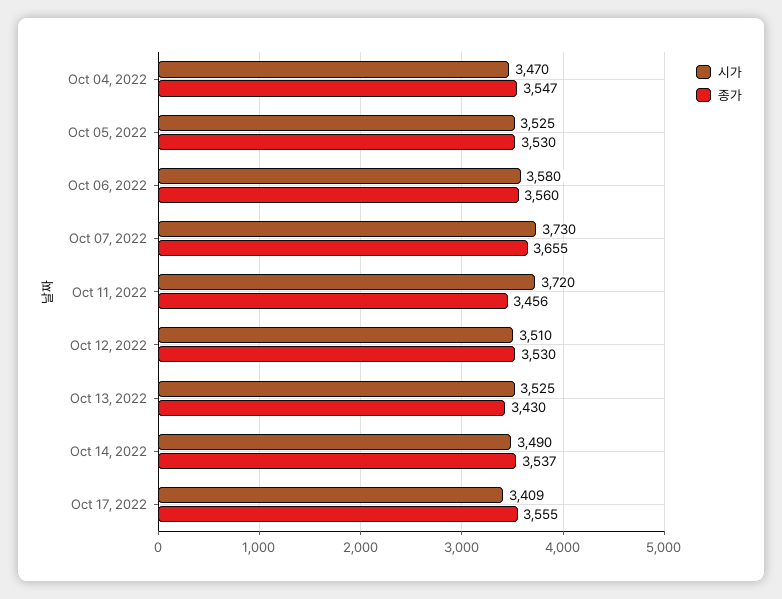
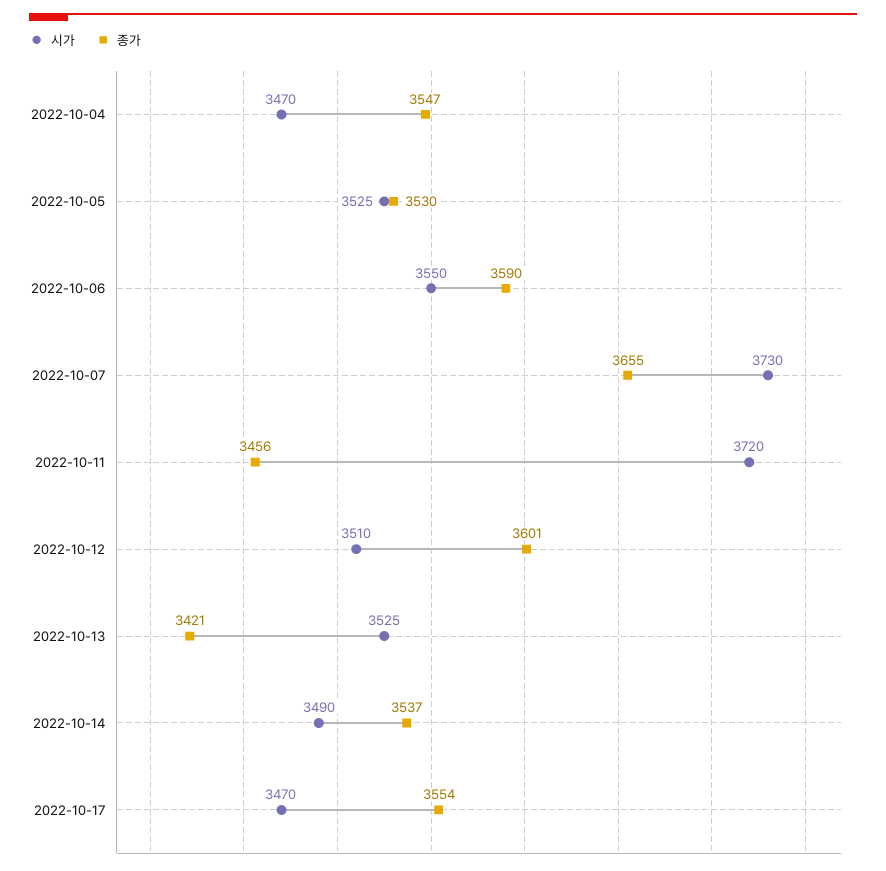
시가, Oct 06, 2022: 3580 -> 3550
종가, Oct 06, 2022: 3560 -> 3590
종가, Oct 12, 2022: 3530 -> 3601
종가, Oct 13, 2022: 3430 -> 3421
시가, Oct 17, 2022: 3409 -> 3470
종가, Oct 17, 2022: 3555 -> 3554

